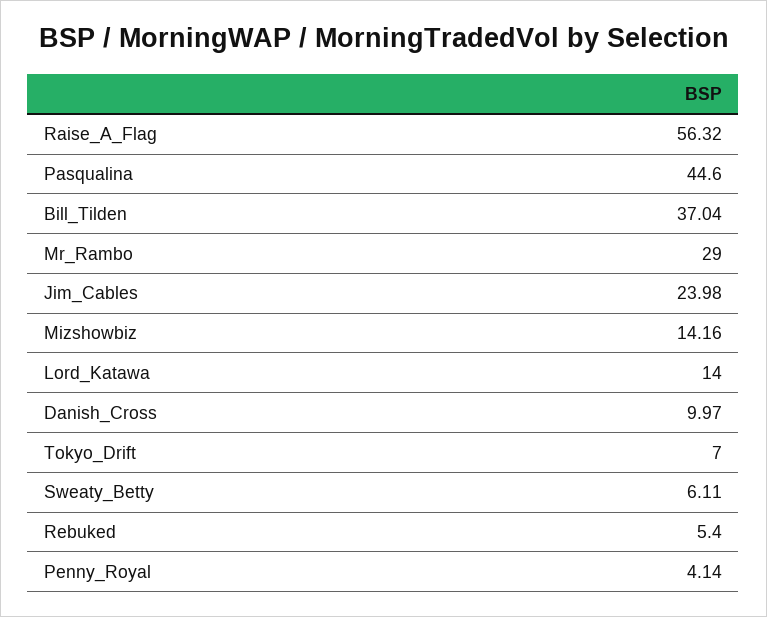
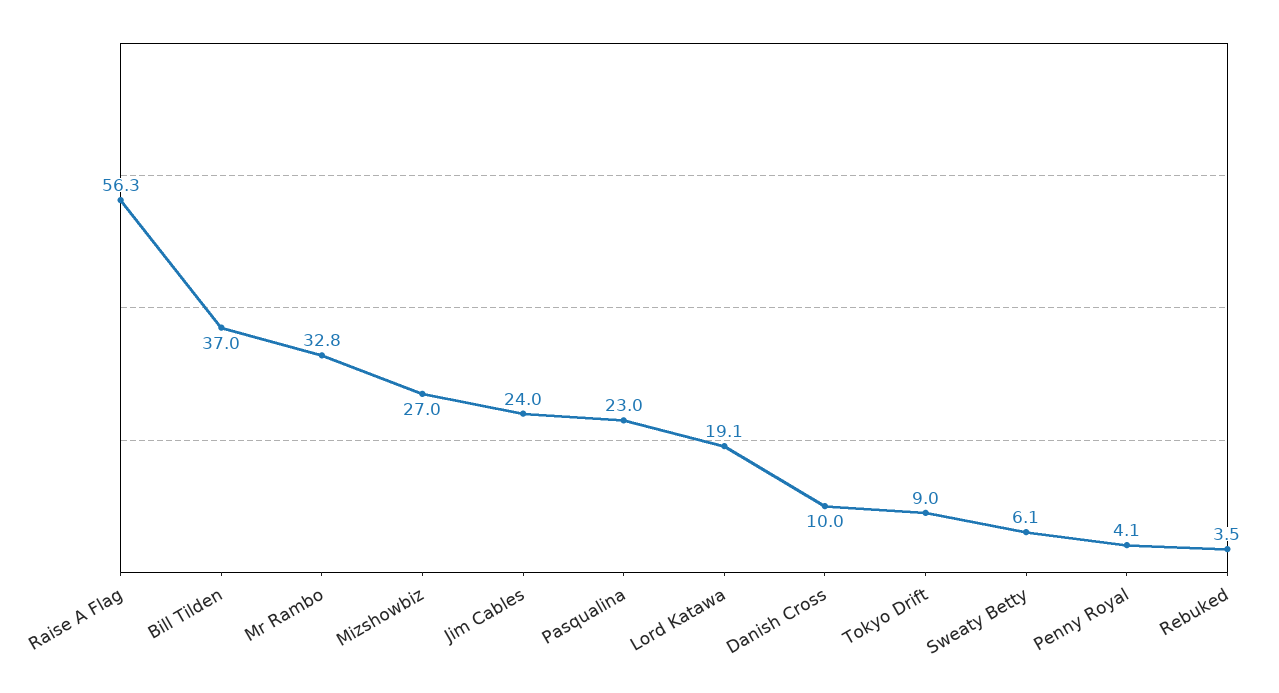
Pasqualina: 44.6 -> 23
Mr_Rambo: 29 -> 32.8
Mizshowbiz: 14.16 -> 27
Lord_Katawa: 14 -> 19.1
Tokyo_Drift: 7 -> 9
Rebuked: 5.4 -> 3.5

